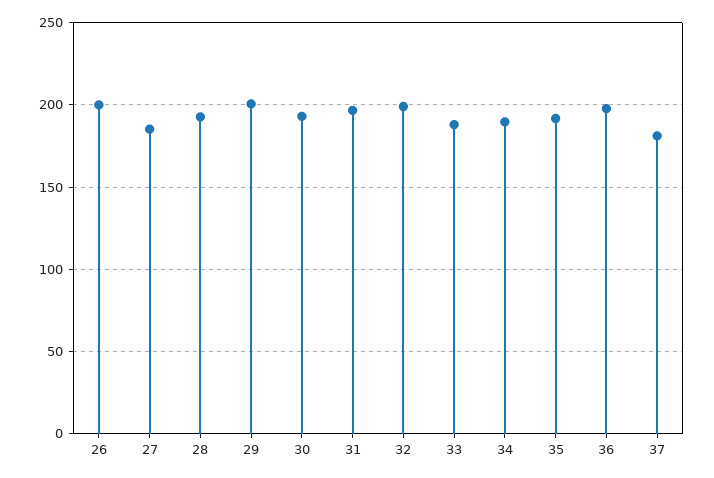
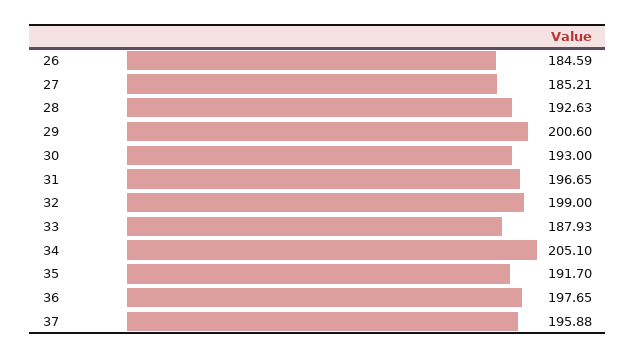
26: 200 -> 184.59
34: 190 -> 205.1
37: 180 -> 195.88

